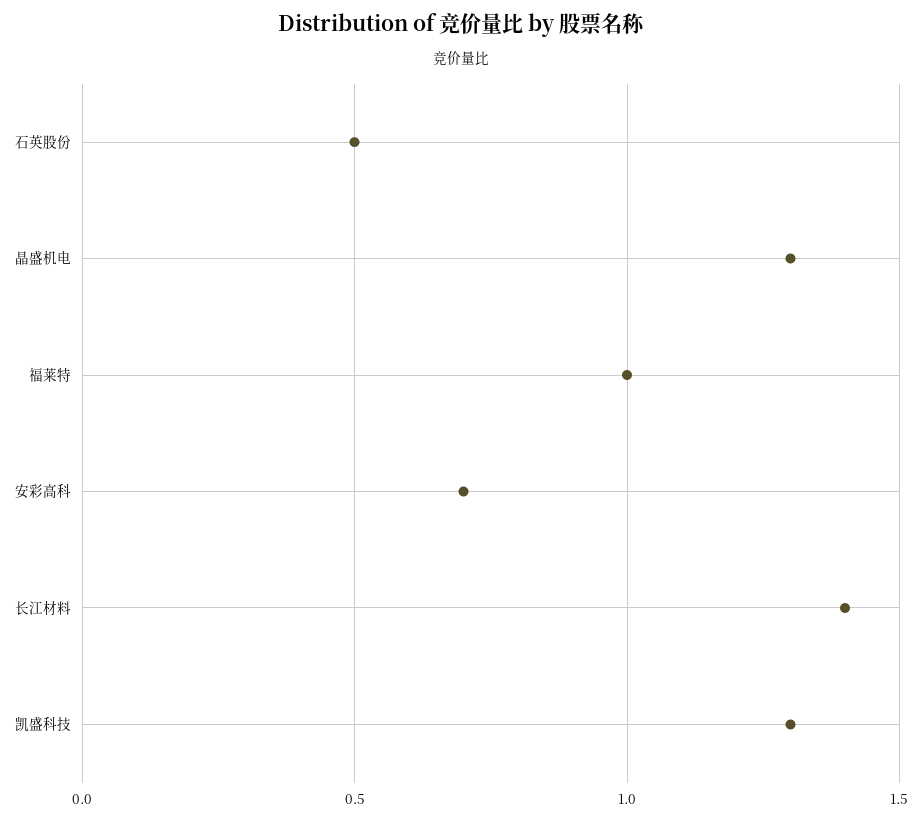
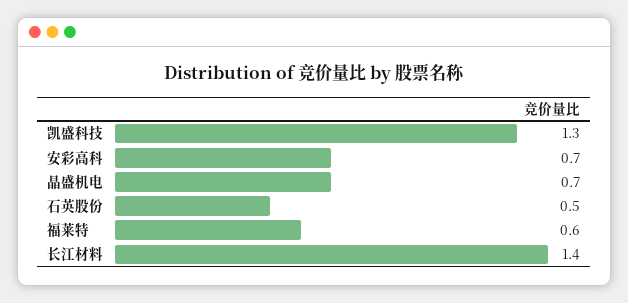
晶盛机电: 1.3 -> 0.7
福莱特: 1 -> 0.6

